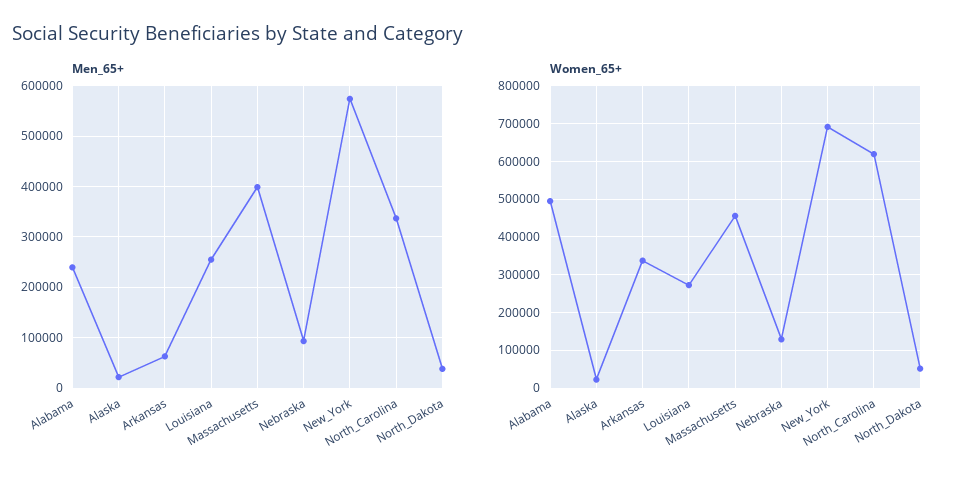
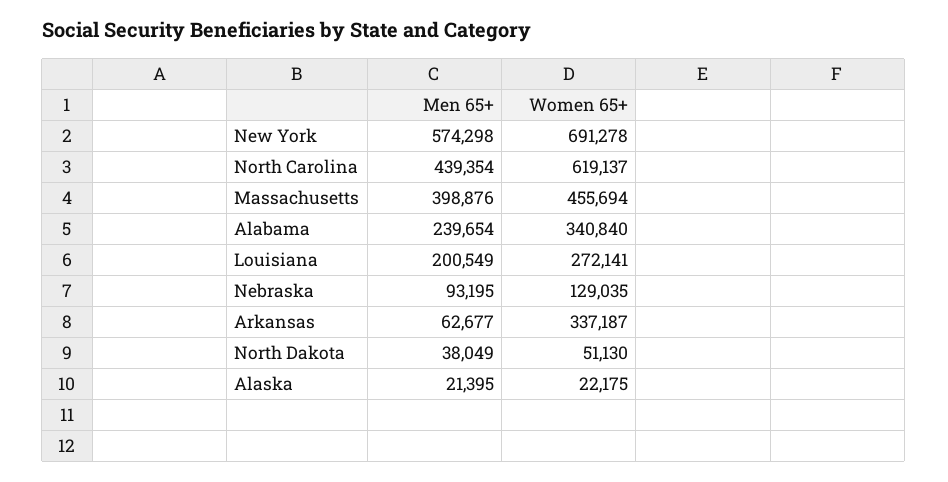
Men_65+, Louisiana: 260000 -> 200549
Men_65+, North_Carolina: 340000 -> 439354
Women_65+, Alabama: 500000 -> 340840

